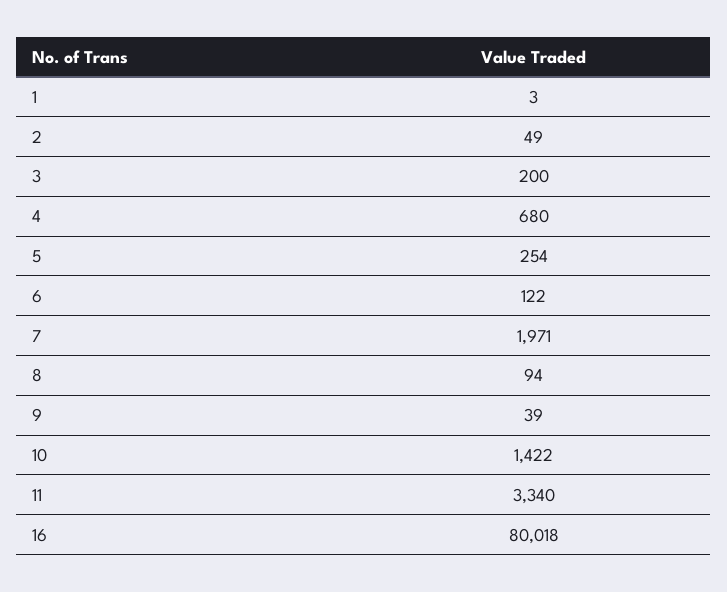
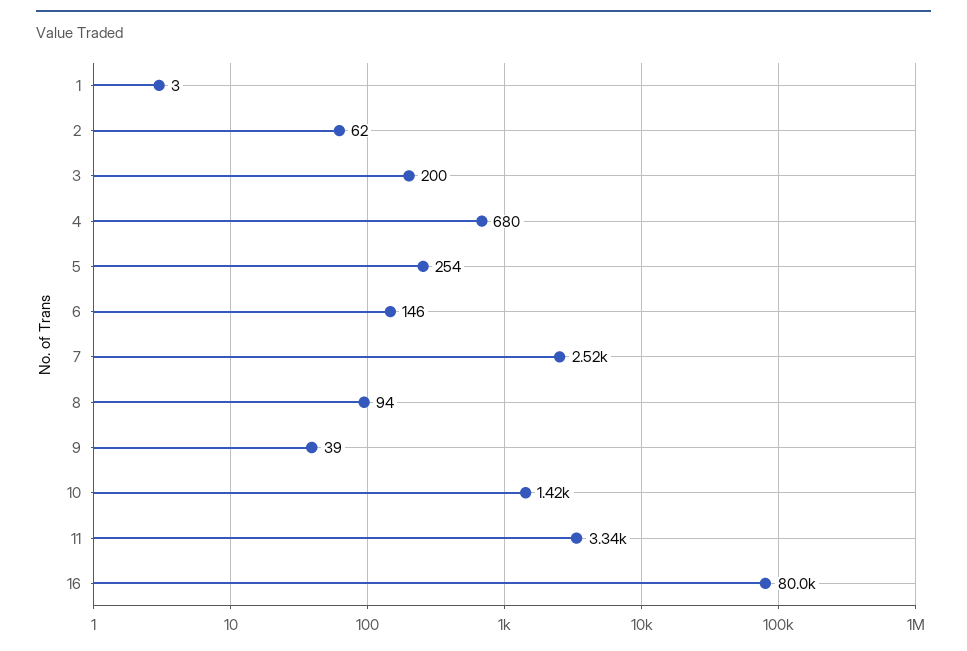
2: 49 -> 62
6: 122 -> 146
7: 1971 -> 2520

